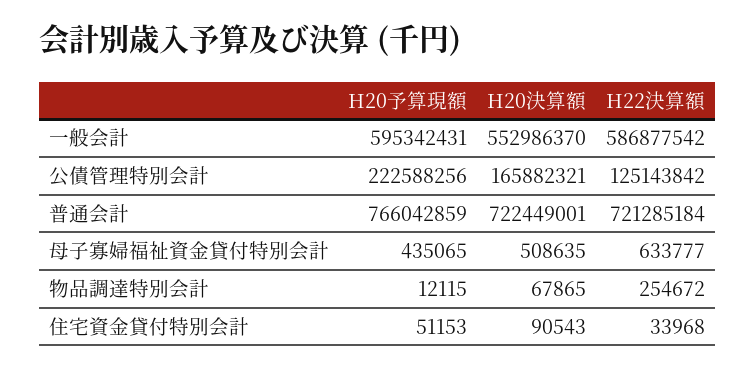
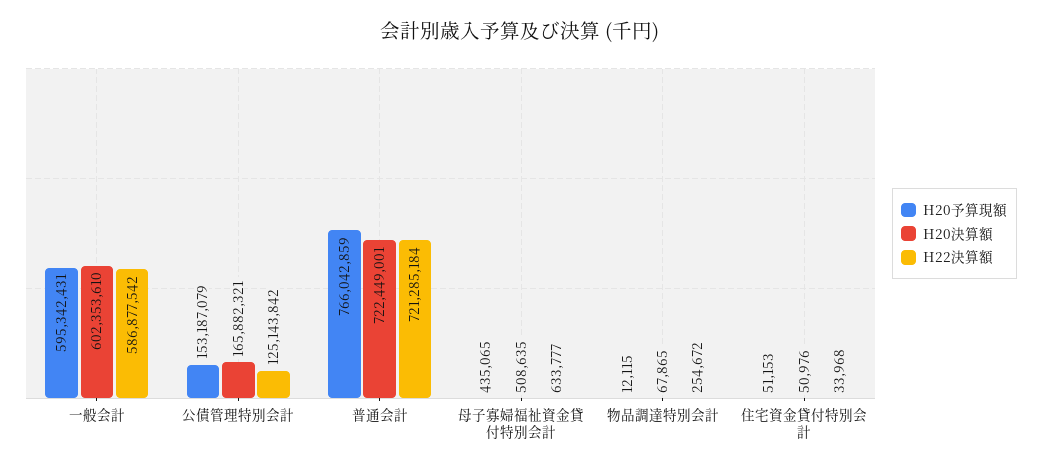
H20決算額, 一般会計: 552986370 -> 602353610
H20予算現額, 公債管理特別会計: 222588256 -> 153187079
H20決算額, 住宅資金貸付特別会計: 90543 -> 50976

